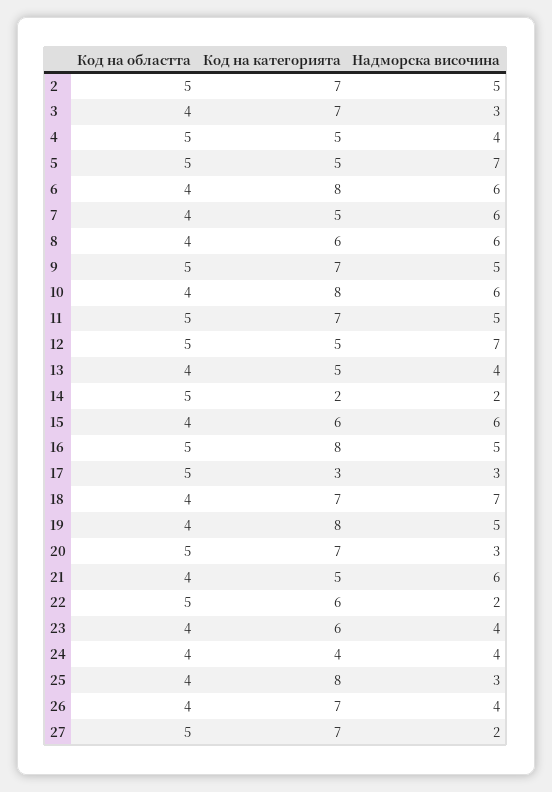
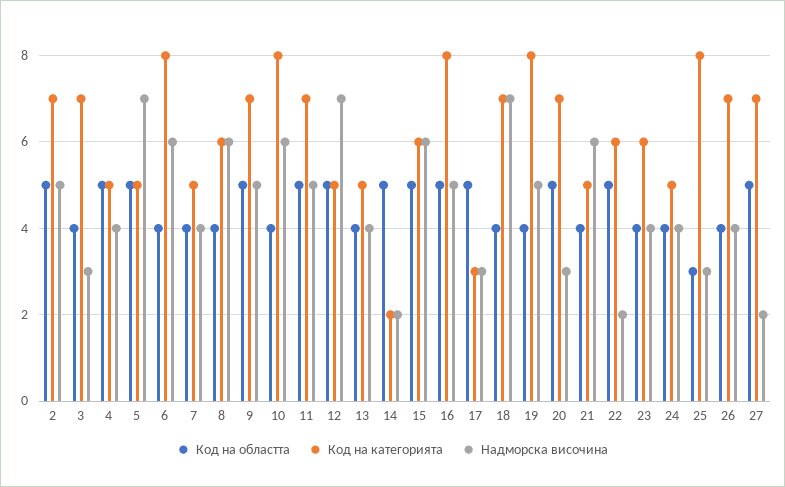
Надморска височина, 7: 6 -> 4
Код на областта, 15: 4 -> 5
Код на категорията, 24: 4 -> 5
Код на областта, 25: 4 -> 3

